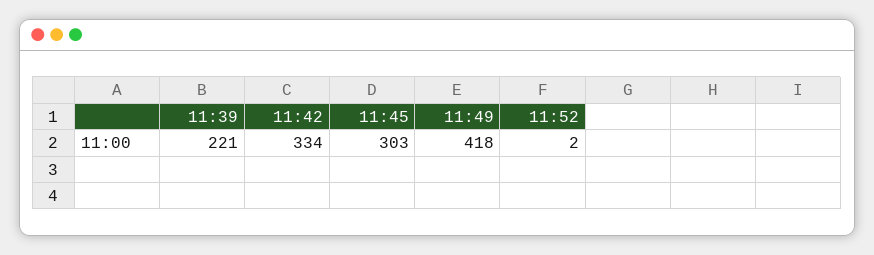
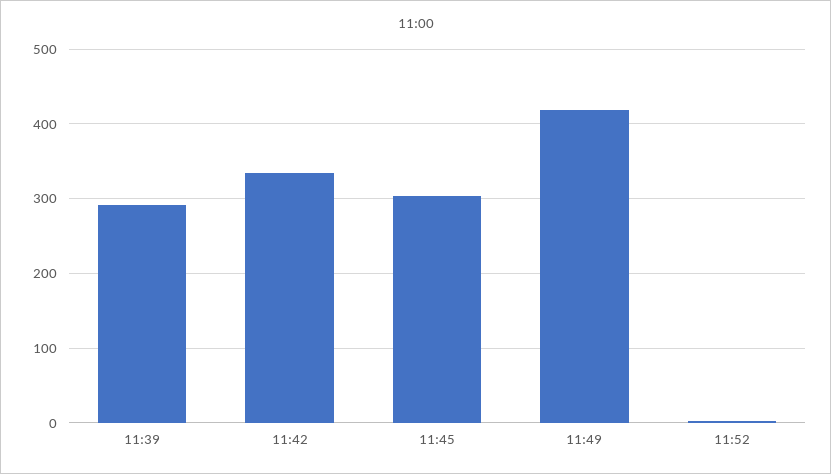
11:39: 221 -> 290

